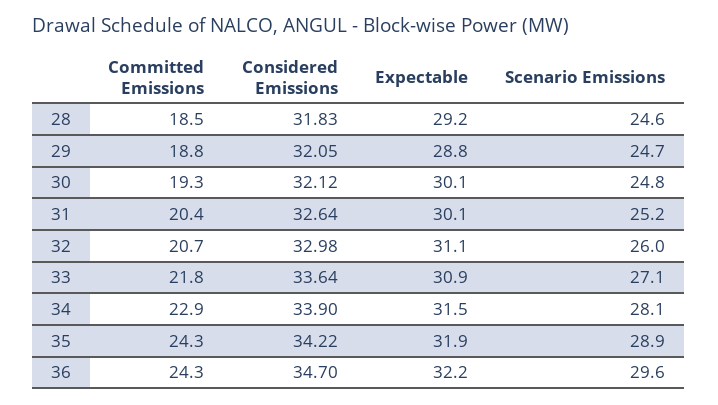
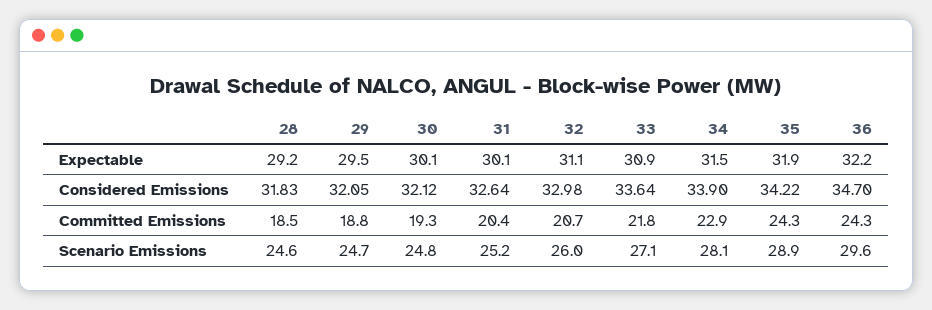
Expectable, 29: 28.8 -> 29.5

